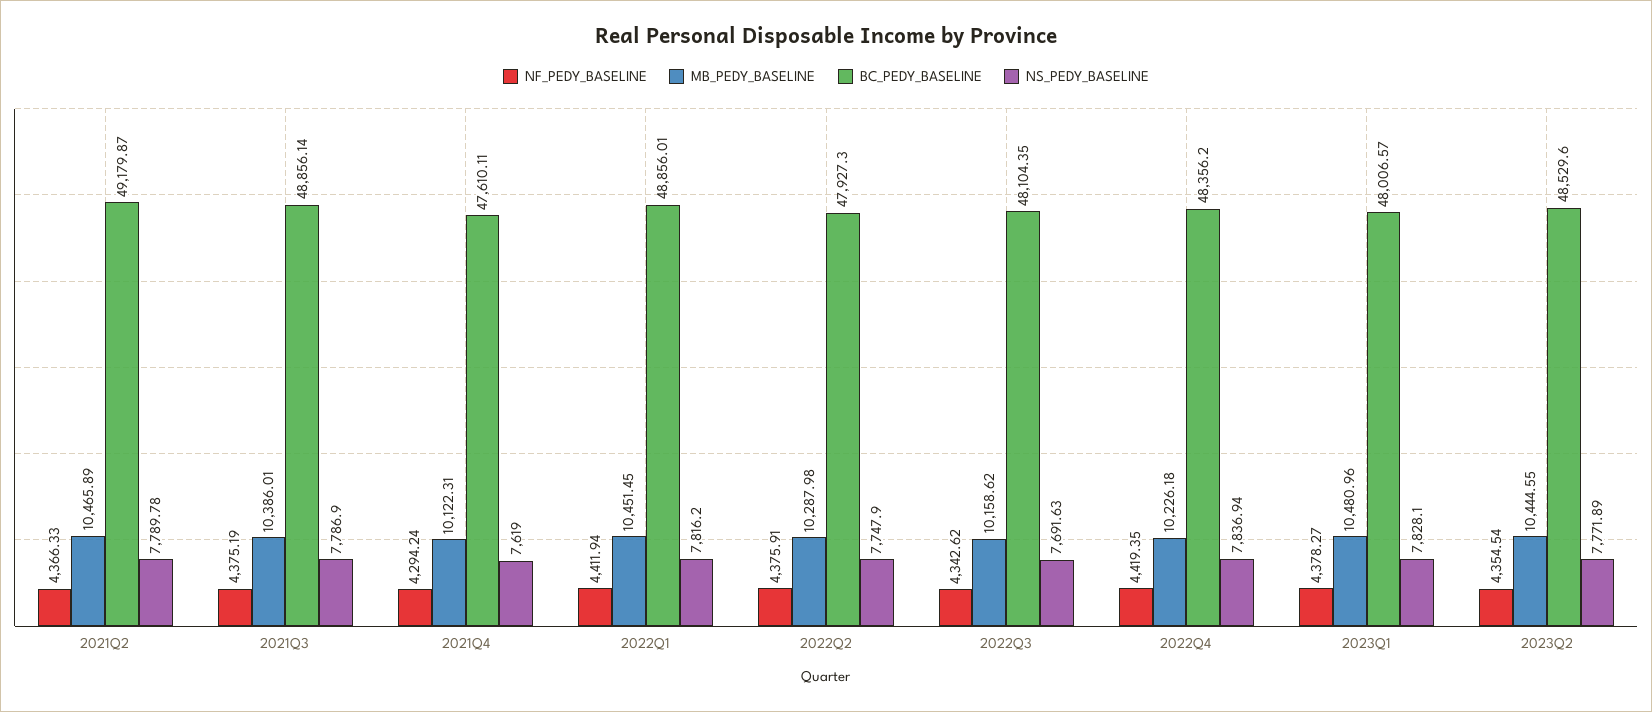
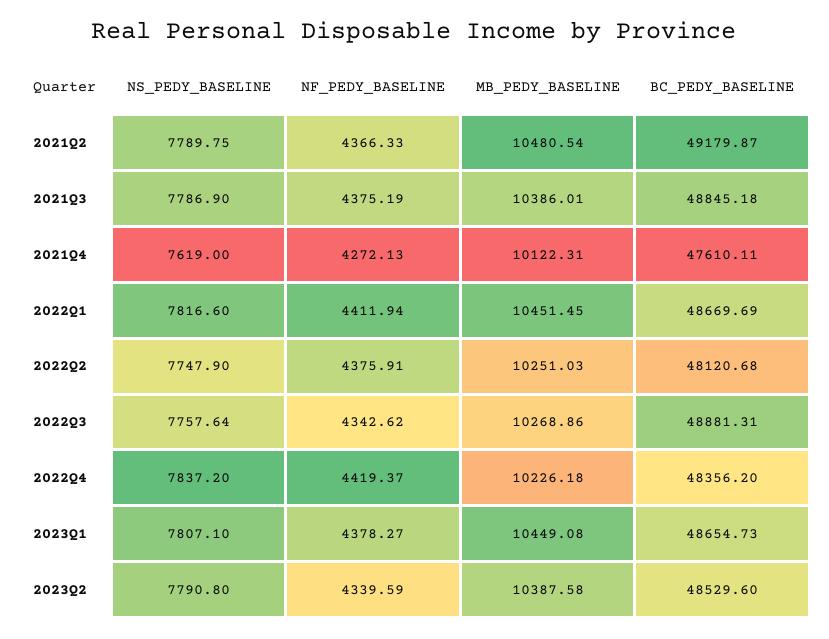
MB_PEDY_BASELINE, 2021Q2: 10465.89 -> 10480.54
NS_PEDY_BASELINE, 2021Q2: 7789.78 -> 7789.75
BC_PEDY_BASELINE, 2021Q3: 48856.14 -> 48845.18
NF_PEDY_BASELINE, 2021Q4: 4294.24 -> 4272.13
BC_PEDY_BASELINE, 2022Q1: 48856.01 -> 48669.69
NS_PEDY_BASELINE, 2022Q1: 7816.2 -> 7816.6
MB_PEDY_BASELINE, 2022Q2: 10287.98 -> 10251.03
BC_PEDY_BASELINE, 2022Q2: 47927.3 -> 48120.68
MB_PEDY_BASELINE, 2022Q3: 10158.62 -> 10268.86
BC_PEDY_BASELINE, 2022Q3: 48104.35 -> 48881.31
NS_PEDY_BASELINE, 2022Q3: 7691.63 -> 7757.64
NF_PEDY_BASELINE, 2022Q4: 4419.35 -> 4419.37
NS_PEDY_BASELINE, 2022Q4: 7836.94 -> 7837.2
MB_PEDY_BASELINE, 2023Q1: 10480.96 -> 10449.08
BC_PEDY_BASELINE, 2023Q1: 48006.57 -> 48654.73
NS_PEDY_BASELINE, 2023Q1: 7828.1 -> 7807.1
NF_PEDY_BASELINE, 2023Q2: 4354.54 -> 4339.59
MB_PEDY_BASELINE, 2023Q2: 10444.55 -> 10387.58
NS_PEDY_BASELINE, 2023Q2: 7771.89 -> 7790.8

